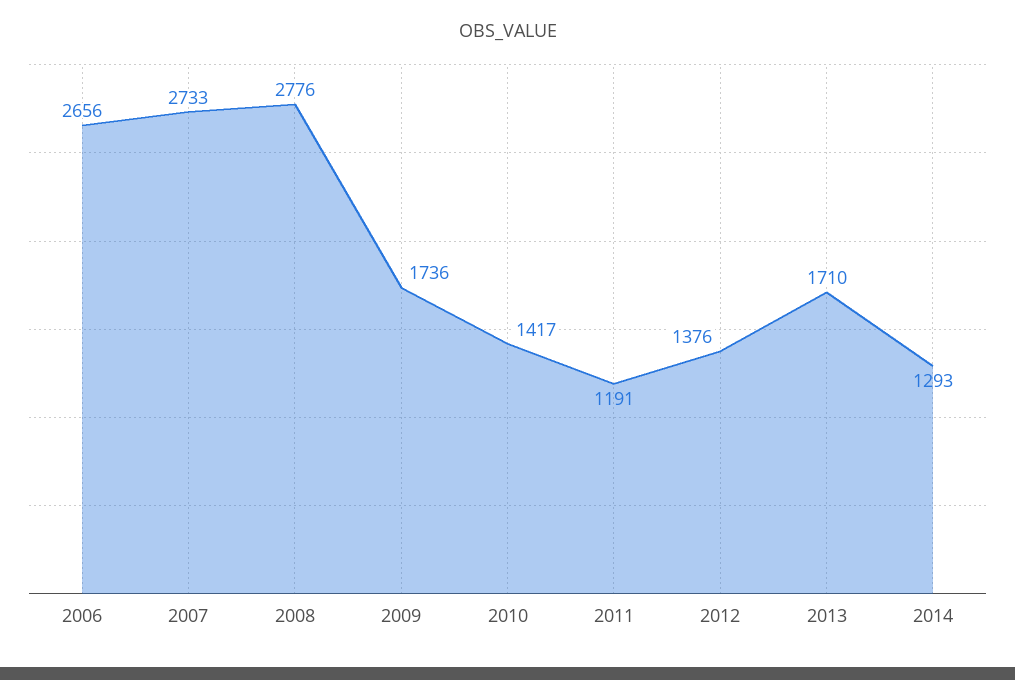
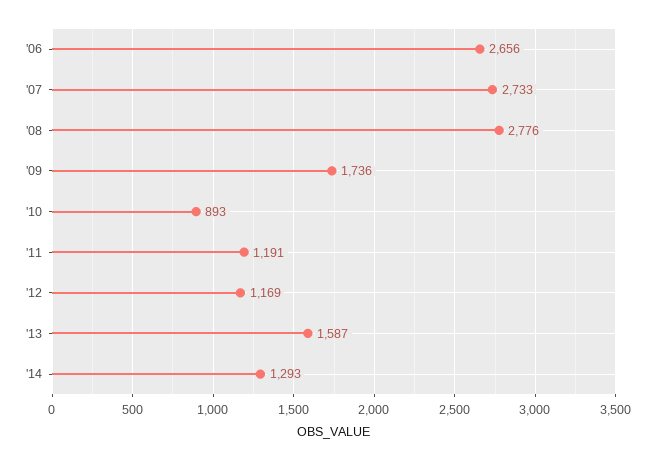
2010: 1417 -> 893
2012: 1376 -> 1169
2013: 1710 -> 1587

